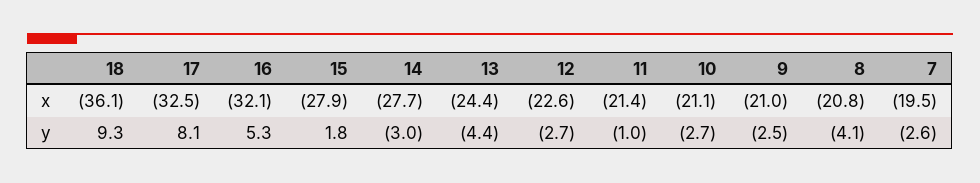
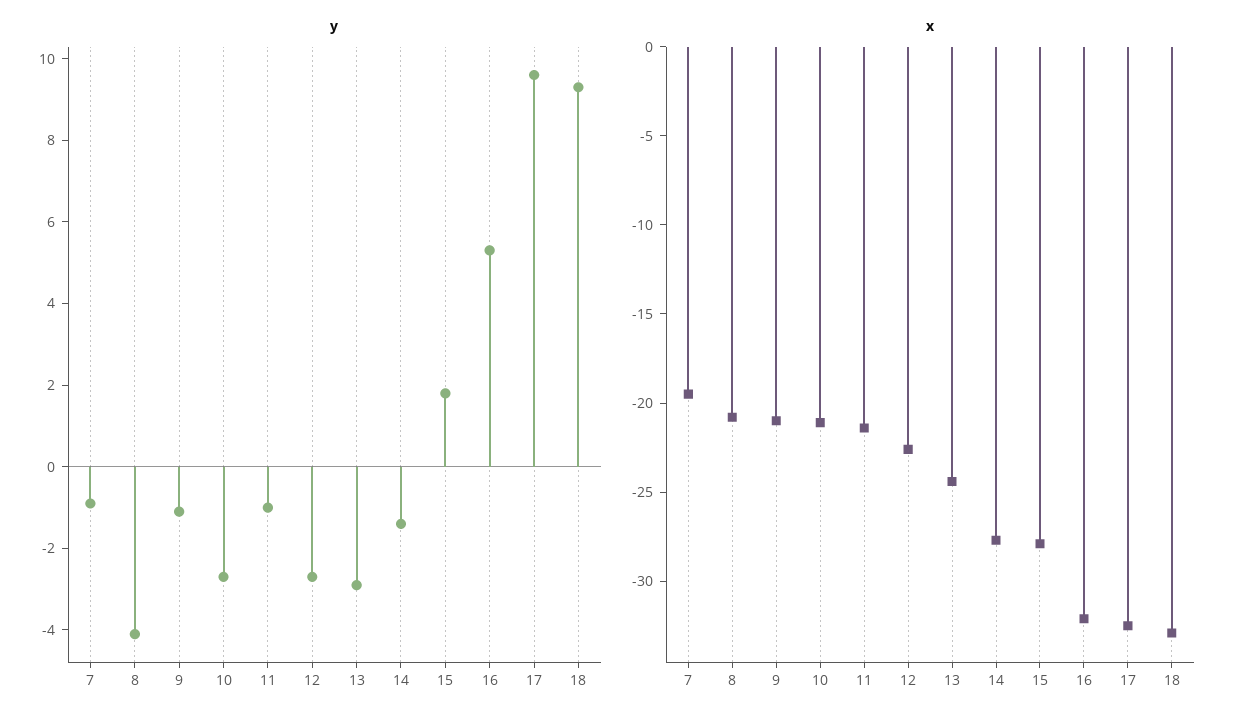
x, 18: -36.1 -> -33
y, 17: 8.1 -> 9.5
y, 14: -3 -> -1.5
y, 13: -4.4 -> -3
y, 9: -2.5 -> -1
y, 7: -2.6 -> -1

